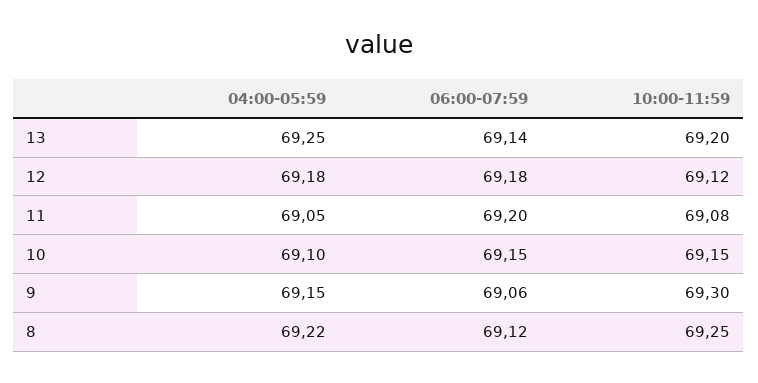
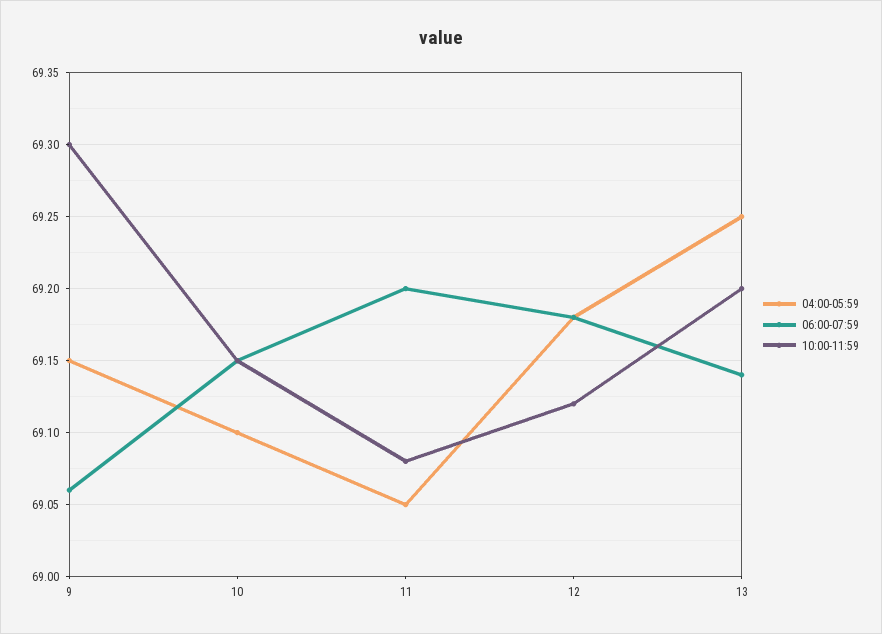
04:00-05:59, 8: 69.22 -> none
06:00-07:59, 8: 69.12 -> none
10:00-11:59, 8: 69.25 -> none

